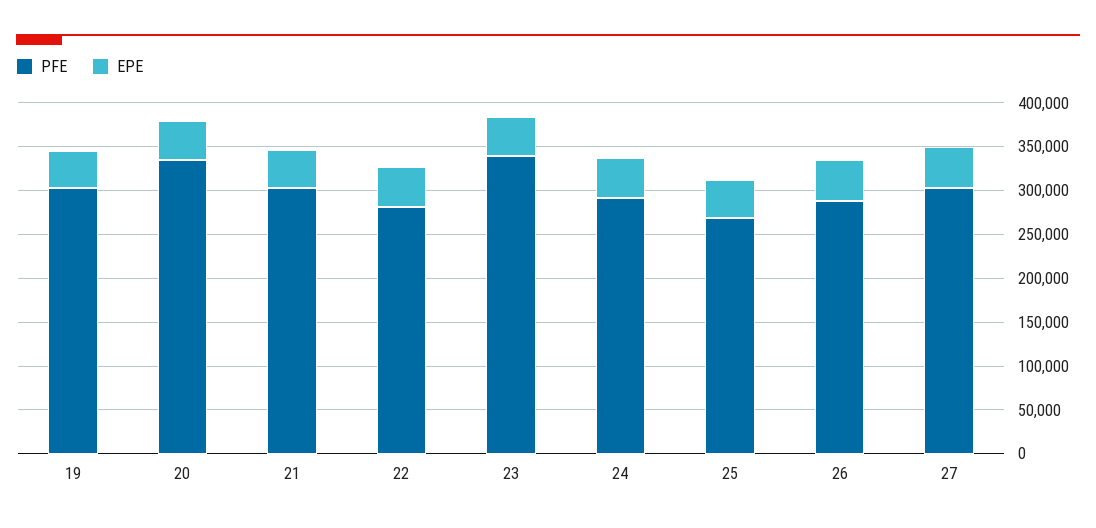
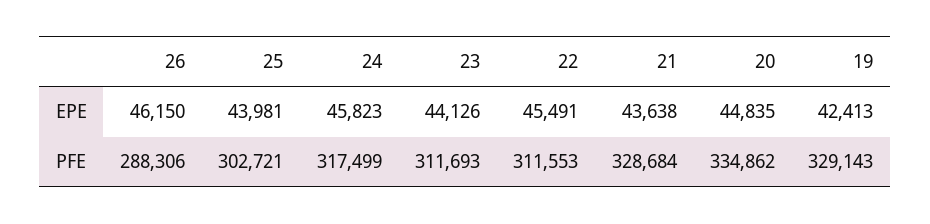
PFE, 19: 300000 -> 329143
PFE, 21: 300000 -> 328684
PFE, 22: 280000 -> 311553
PFE, 23: 340000 -> 311693
PFE, 24: 290000 -> 317499
PFE, 25: 270000 -> 302721
PFE, 27: 300000 -> none
EPE, 27: 50000 -> none

